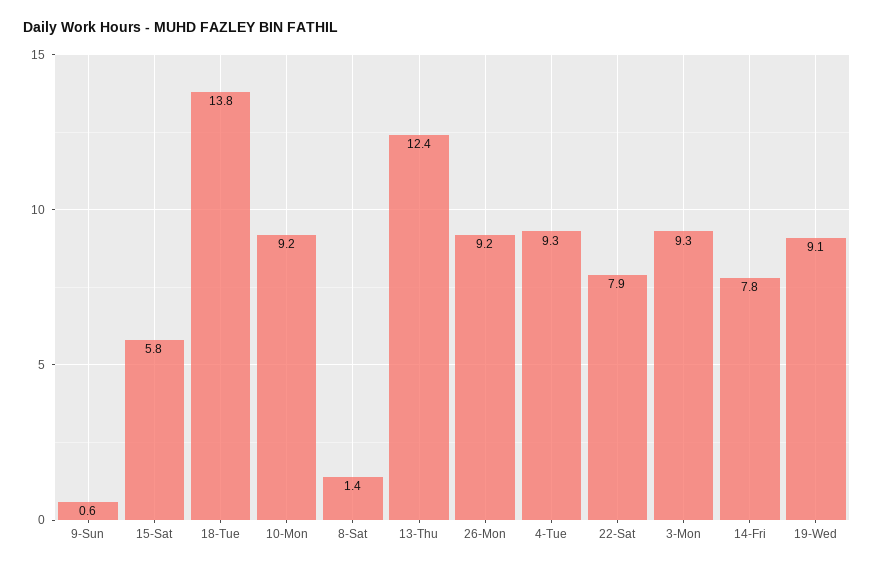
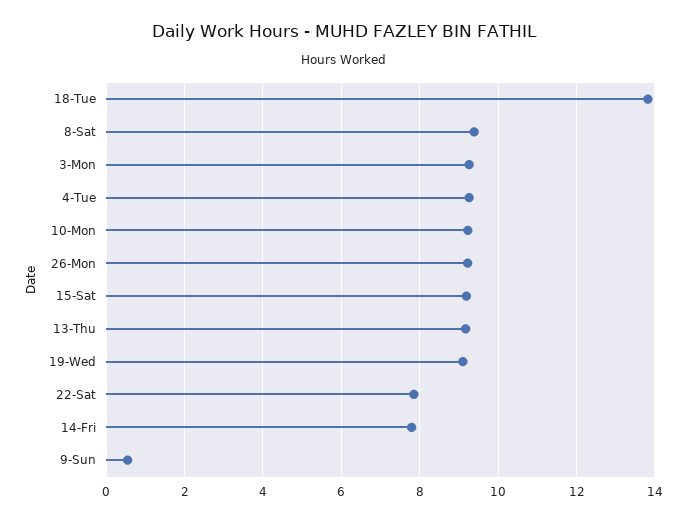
15-Sat: 5.8 -> 9.2
8-Sat: 1.4 -> 9.4
13-Thu: 12.4 -> 9.2

